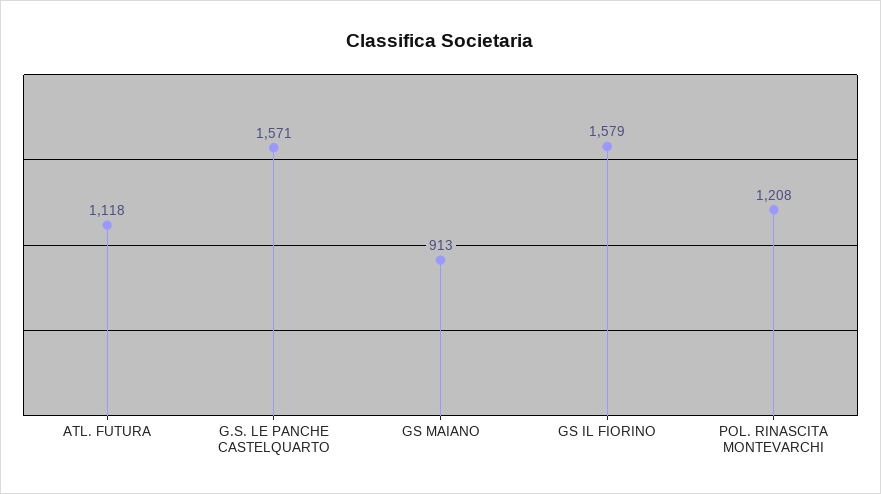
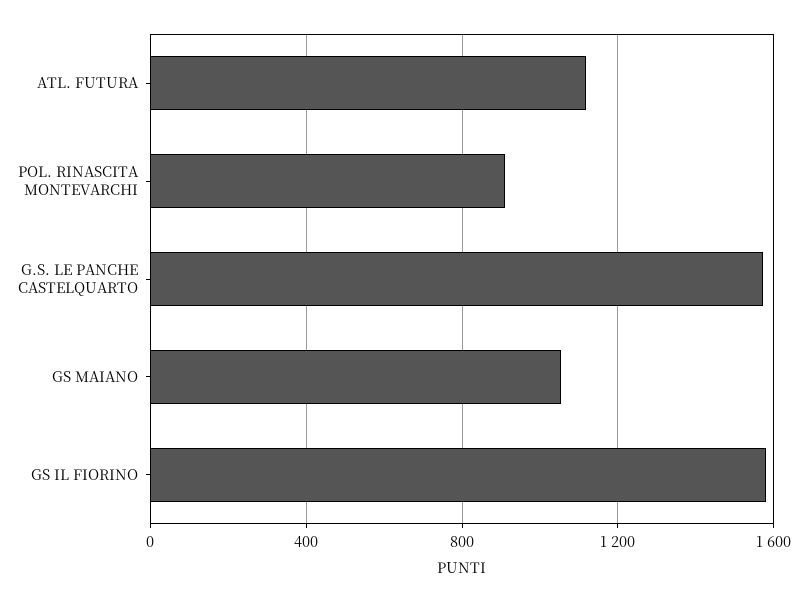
GS MAIANO: 913 -> 1050
POL. RINASCITA MONTEVARCHI: 1208 -> 900

